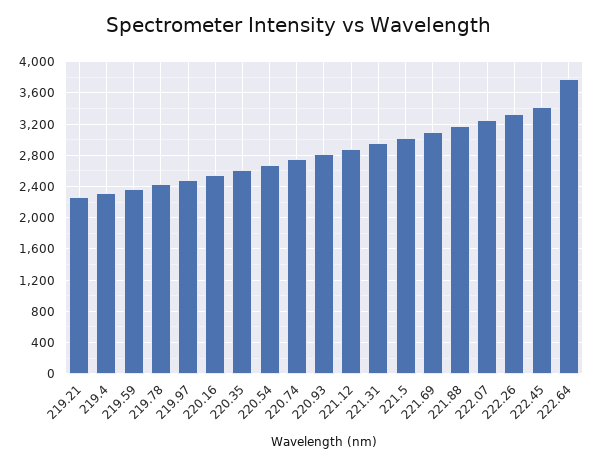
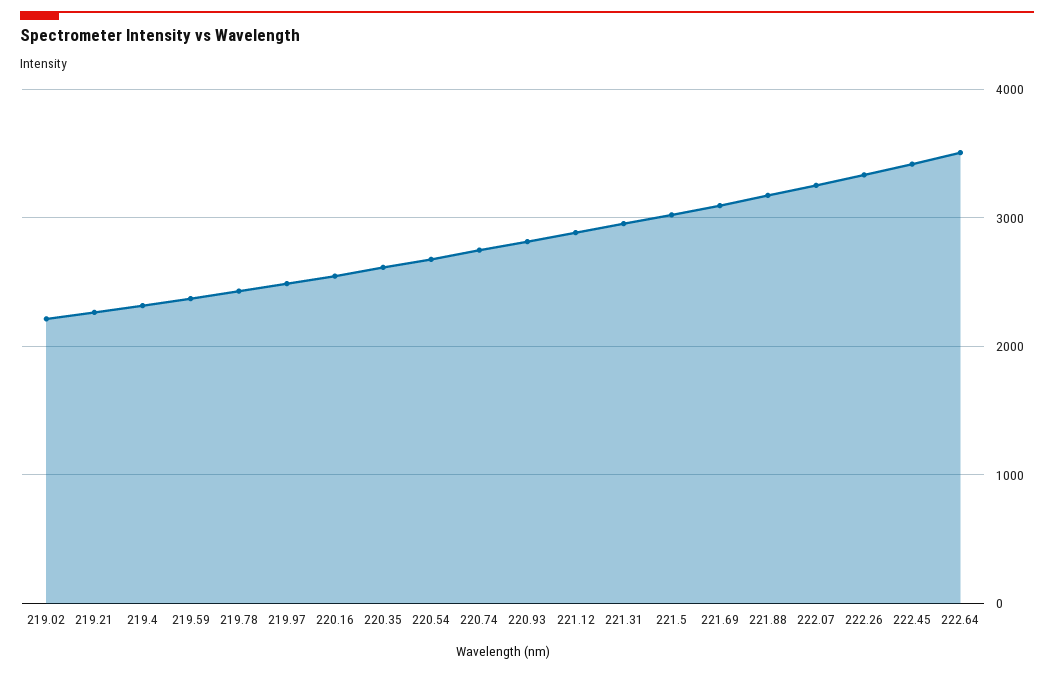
222.64: 3800 -> 3500
219.02: none -> 2200

